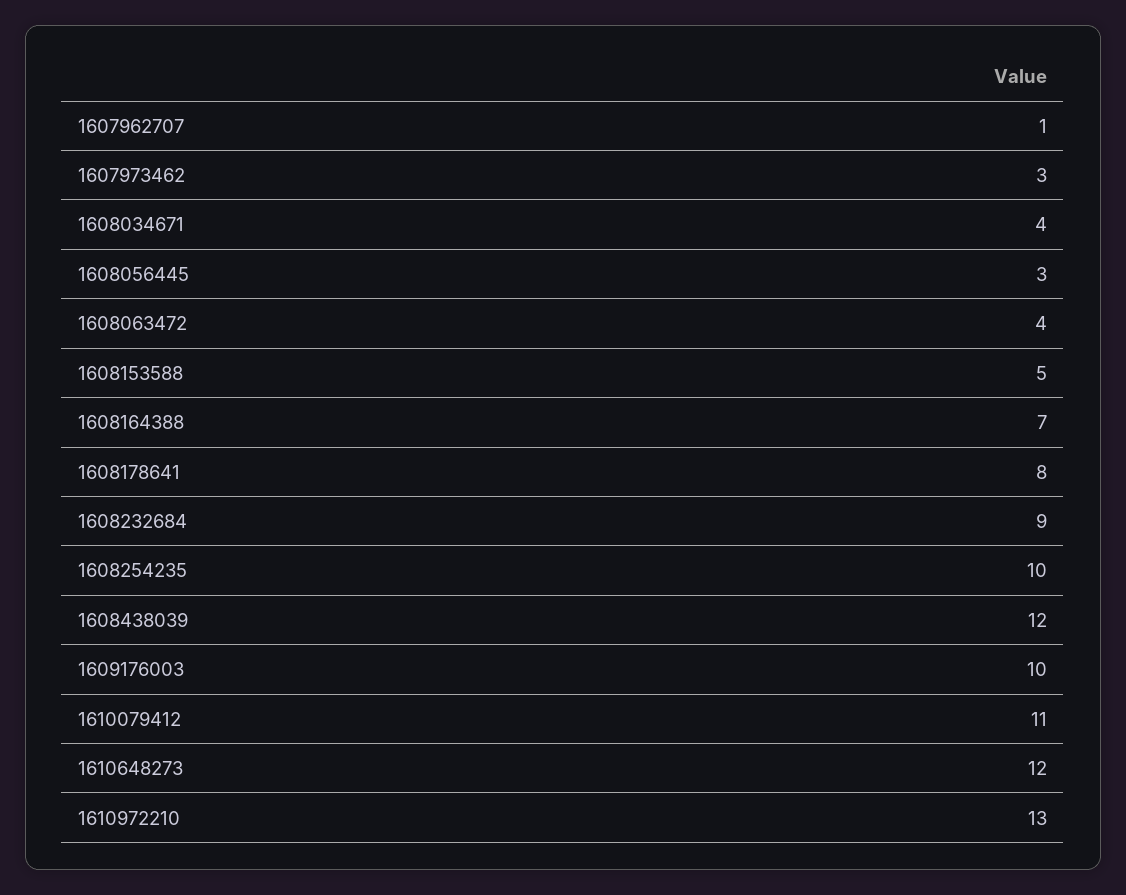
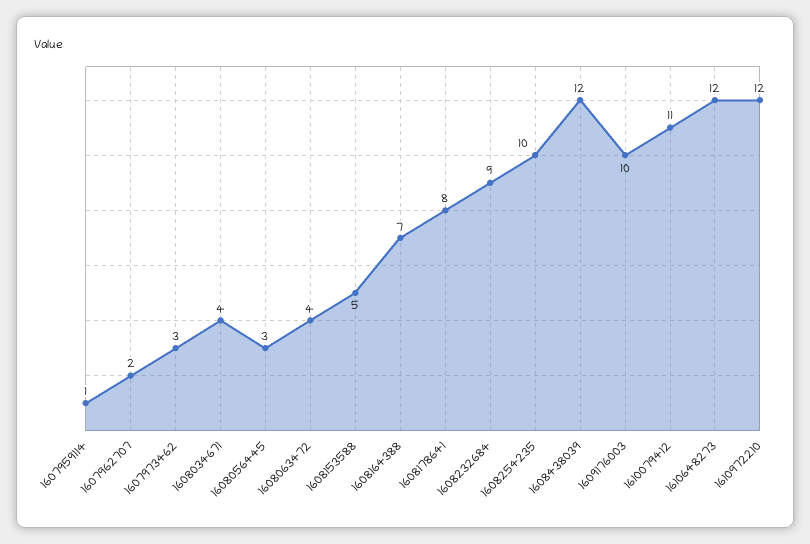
1607962707: 1 -> 2
1610972210: 13 -> 12
1607959114: none -> 1

